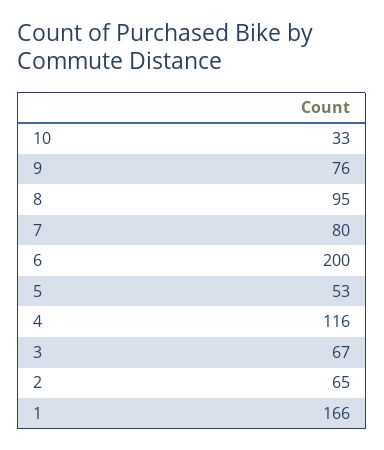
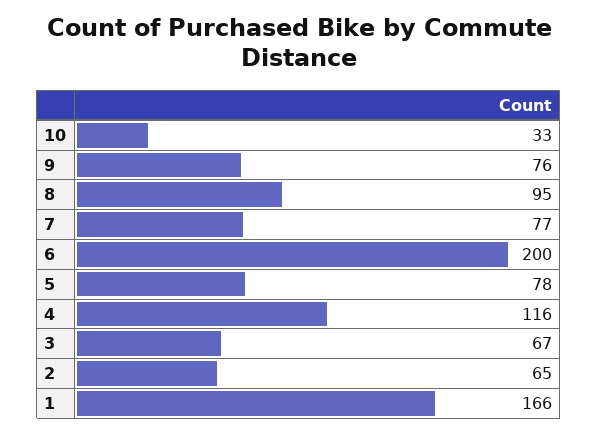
7: 80 -> 77
5: 53 -> 78

